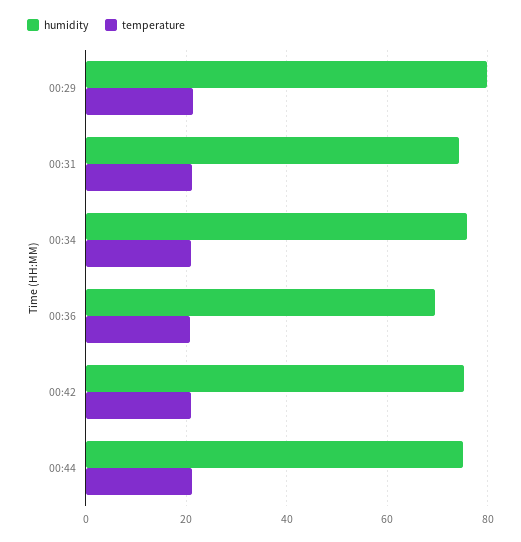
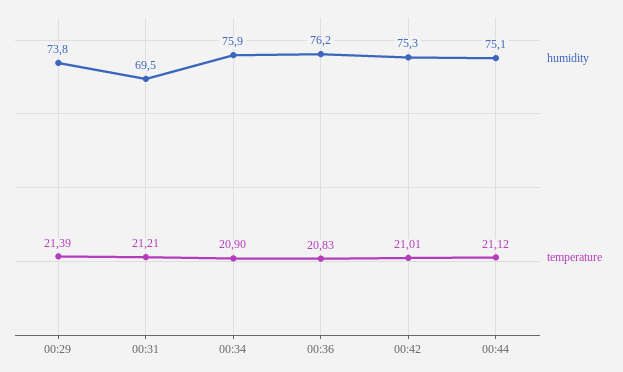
humidity, 00:29: 80 -> 73.8
humidity, 00:31: 74 -> 69.5
humidity, 00:36: 70 -> 76.2

